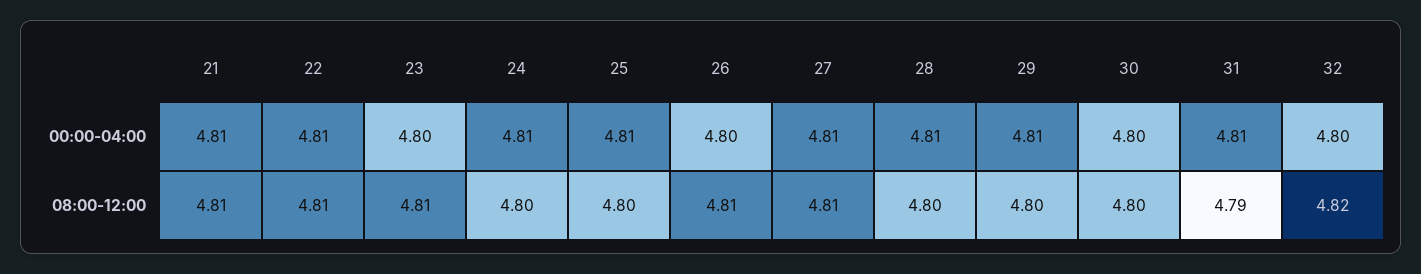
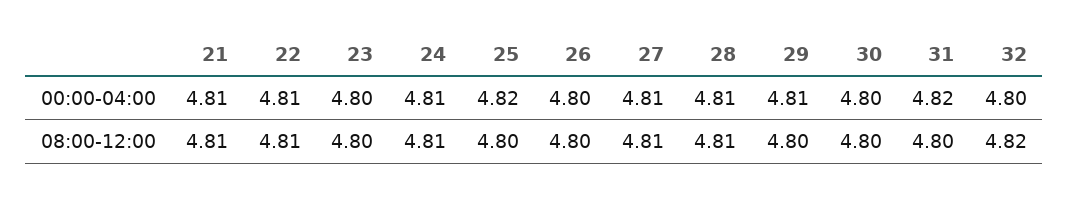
25, 00:00-04:00: 4.81 -> 4.82
31, 00:00-04:00: 4.81 -> 4.82
23, 08:00-12:00: 4.81 -> 4.8
24, 08:00-12:00: 4.8 -> 4.81
26, 08:00-12:00: 4.81 -> 4.8
28, 08:00-12:00: 4.8 -> 4.81
31, 08:00-12:00: 4.79 -> 4.8

